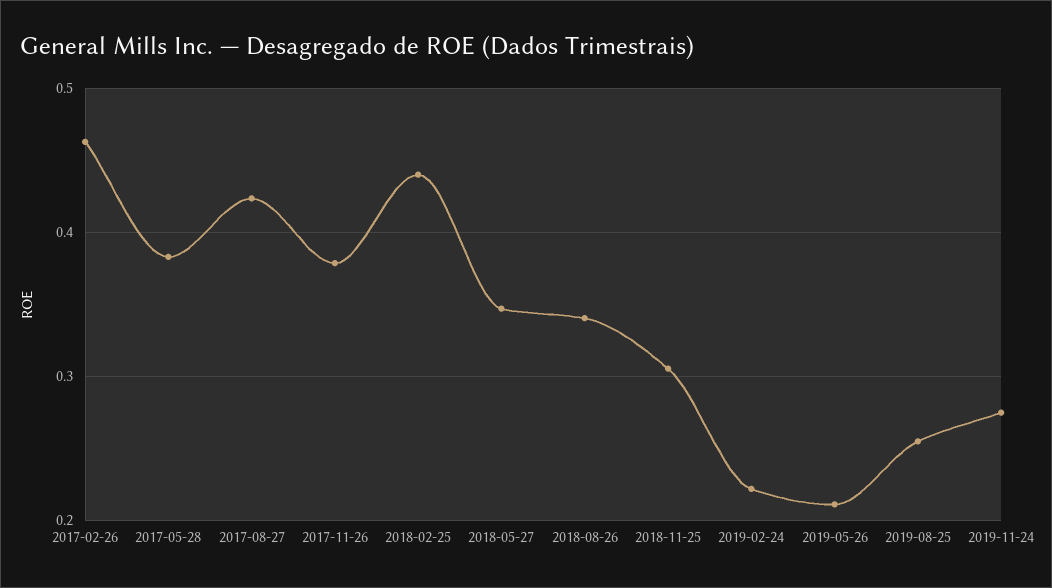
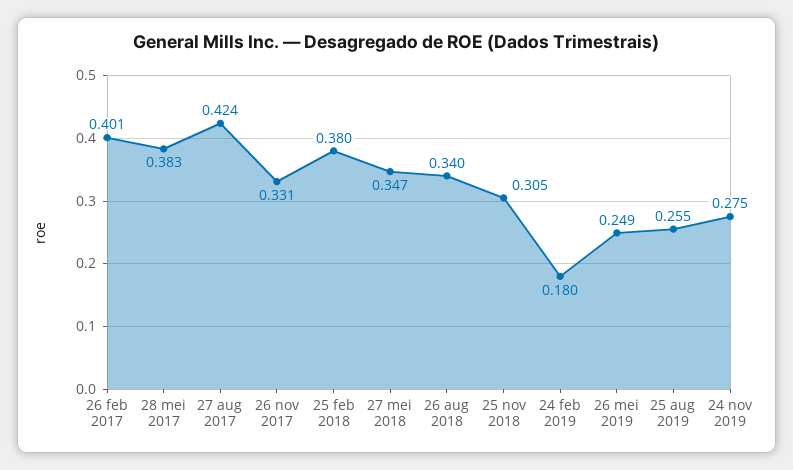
2017-02-26: 0.46 -> 0.401
2017-11-26: 0.38 -> 0.331
2018-02-25: 0.44 -> 0.38
2019-02-24: 0.22 -> 0.18
2019-05-26: 0.21 -> 0.249

